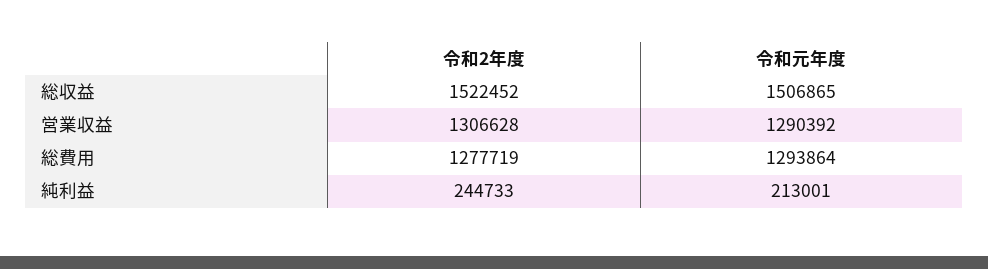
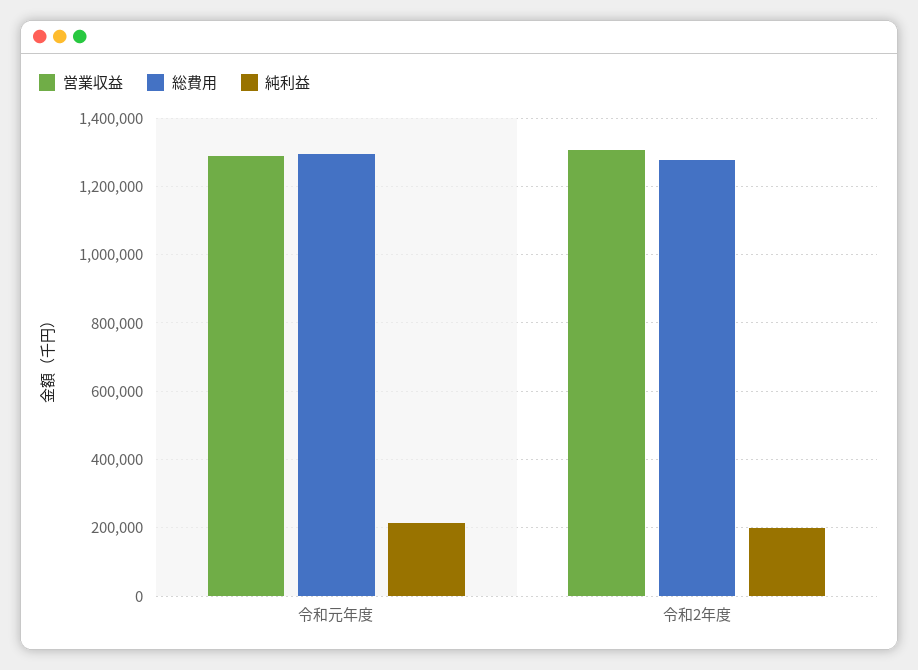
総収益, 令和2年度: 1522452 -> none
総収益, 令和元年度: 1506865 -> none
純利益, 令和2年度: 244733 -> 200000

